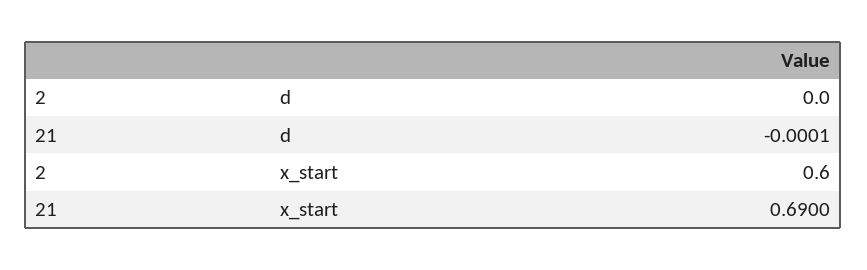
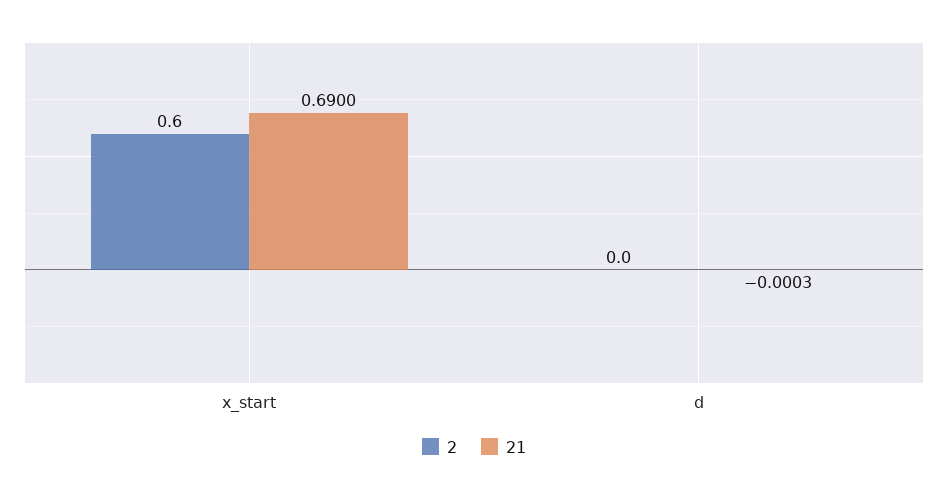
21, d: -0.0001 -> -0.0003

